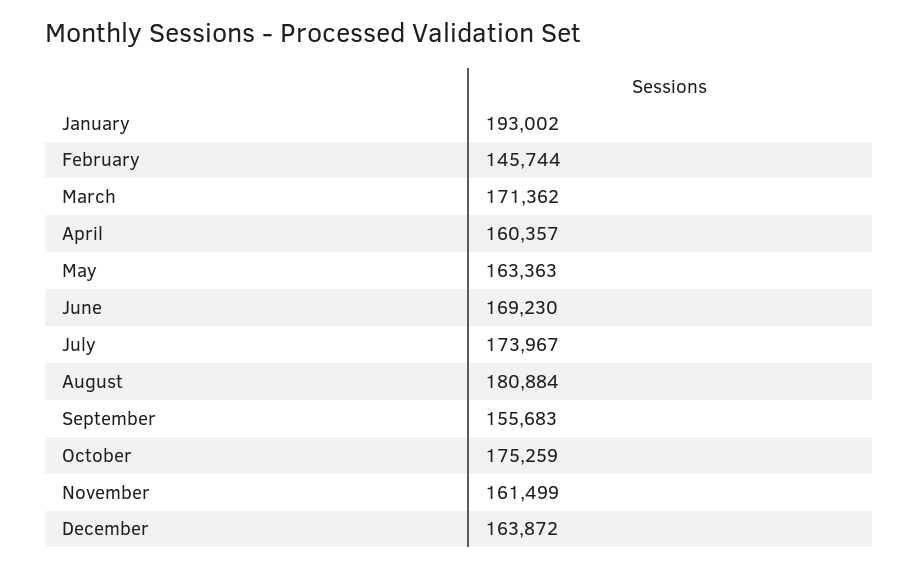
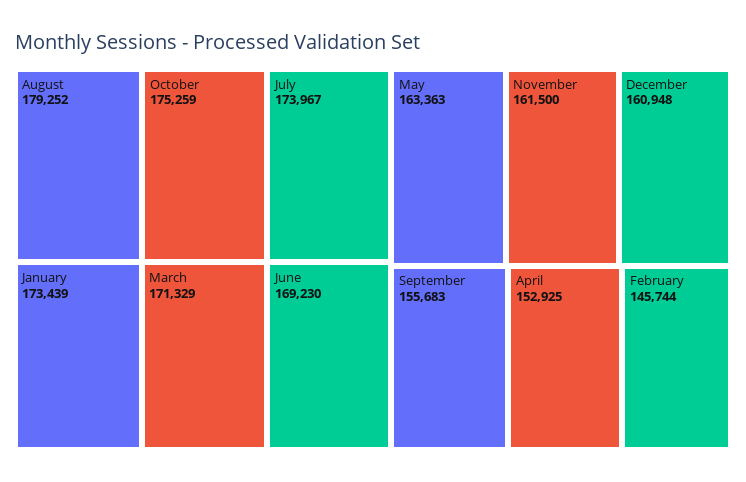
January: 193002 -> 173439
March: 171362 -> 171329
April: 160357 -> 152925
August: 180884 -> 179252
November: 161499 -> 161500
December: 163872 -> 160948

